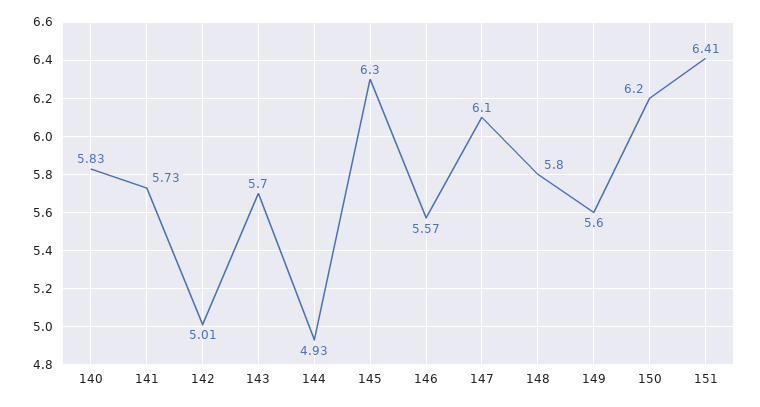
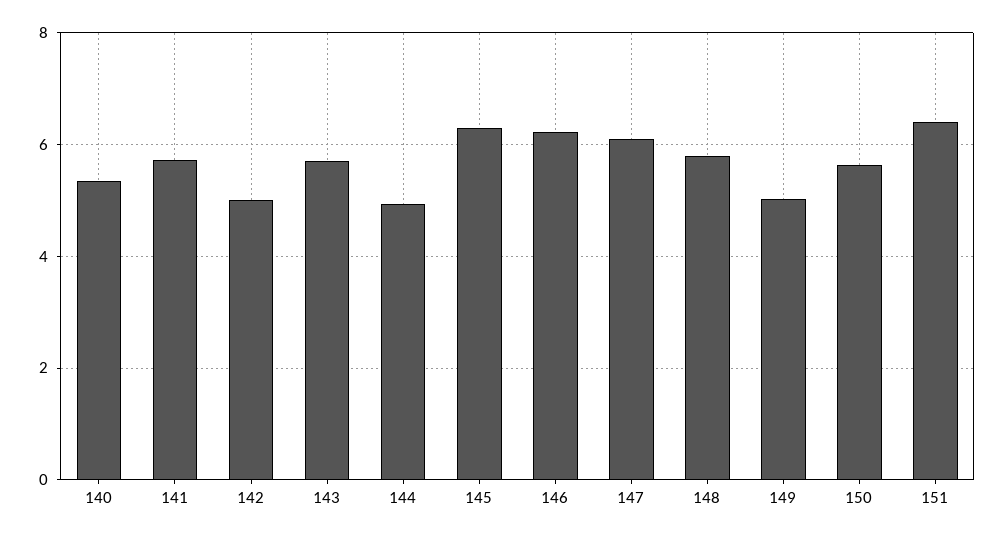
140: 5.83 -> 5.4
146: 5.57 -> 6.2
149: 5.6 -> 5
150: 6.2 -> 5.6

